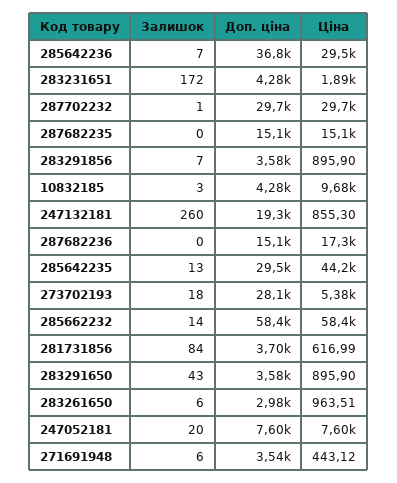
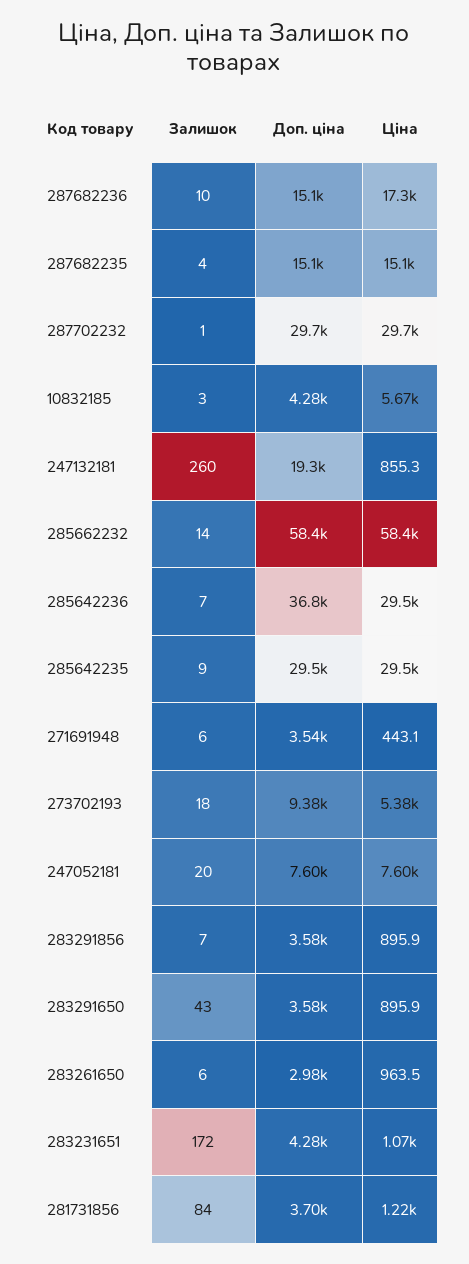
Ціна, 283231651: 1890 -> 1070
Залишок, 287682235: 0 -> 4
Ціна, 10832185: 9680 -> 5670
Залишок, 287682236: 0 -> 10
Залишок, 285642235: 13 -> 9
Ціна, 285642235: 44200 -> 29500
Доп. ціна, 273702193: 28100 -> 9380
Ціна, 281731856: 616.99 -> 1220

